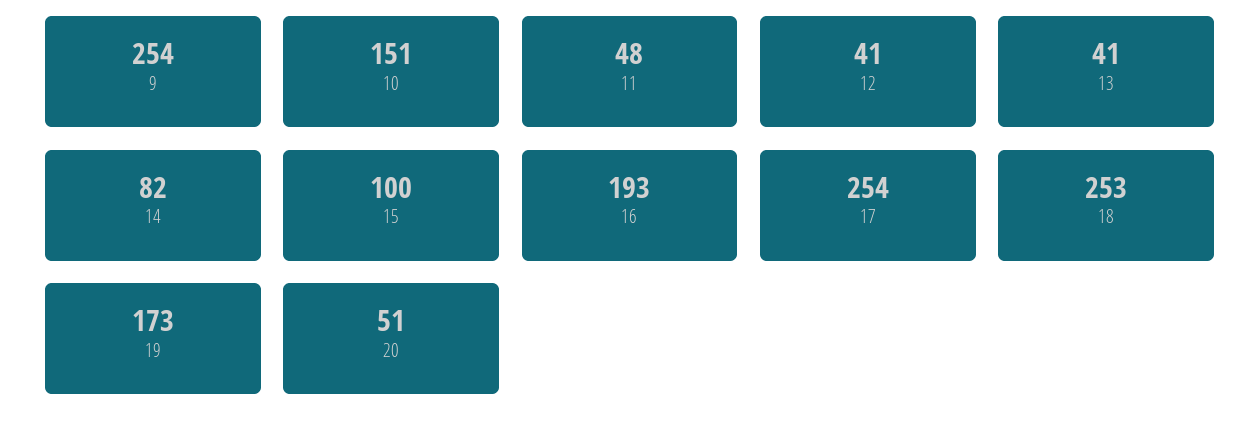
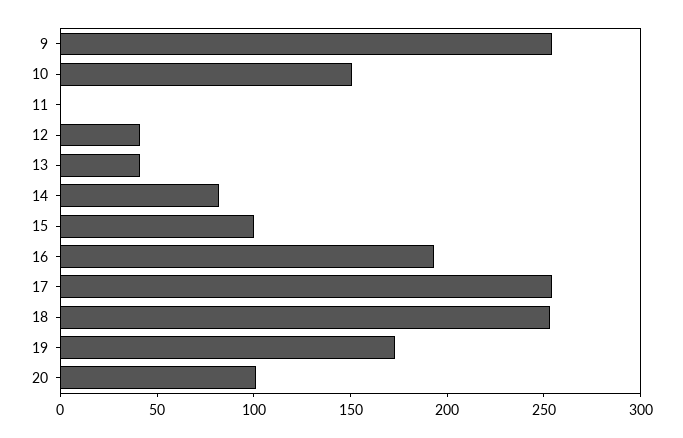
11: 48 -> 0
20: 51 -> 100

